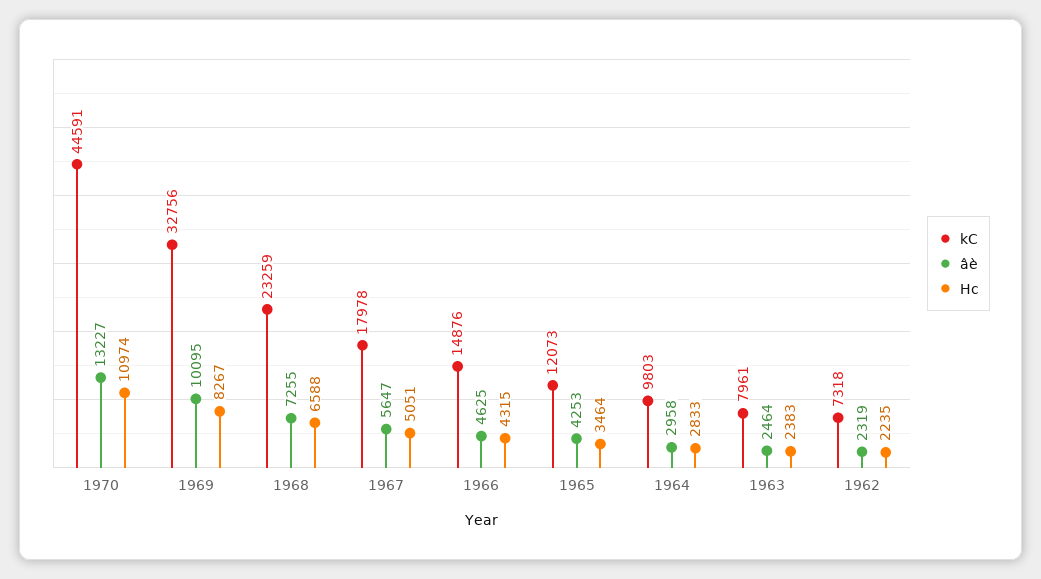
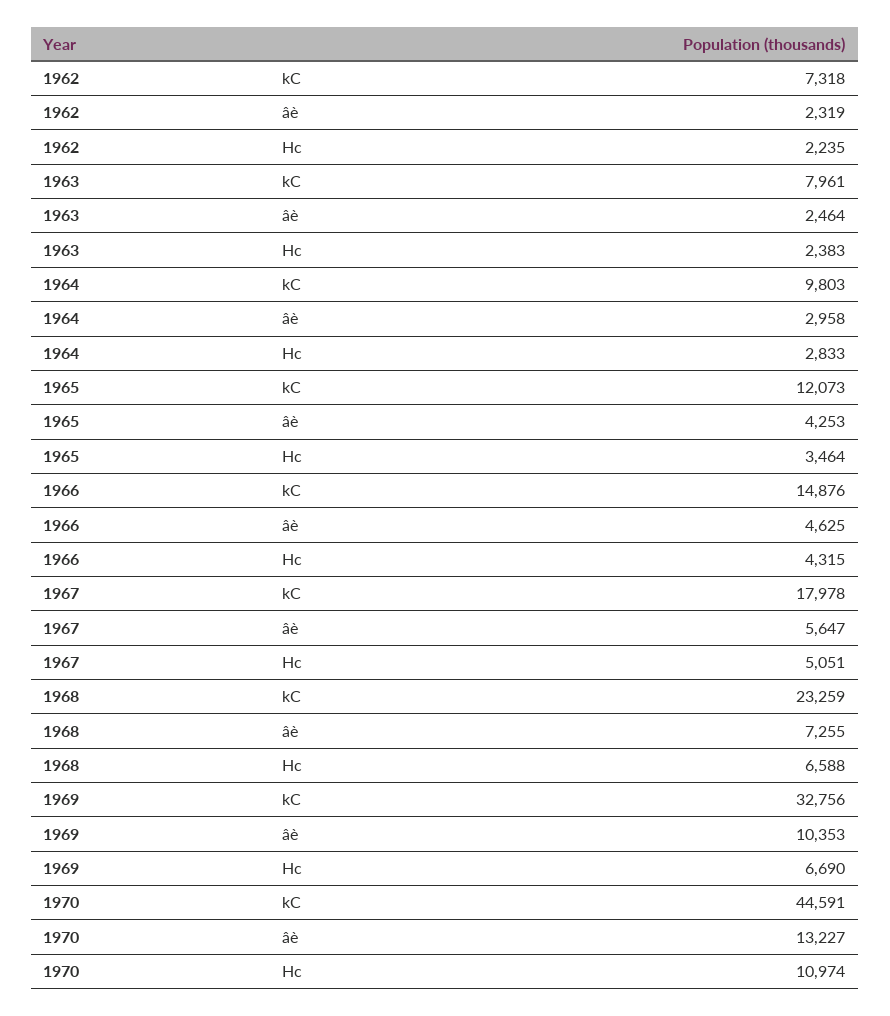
âè, 1969: 10095 -> 10353
Hc, 1969: 8267 -> 6690

